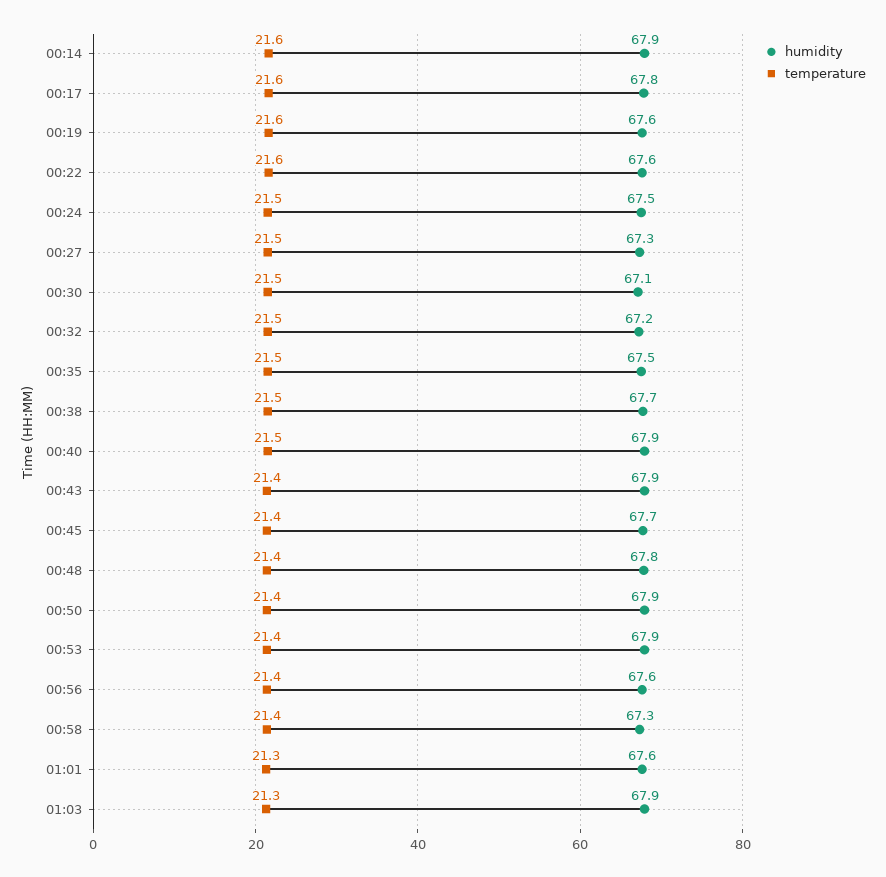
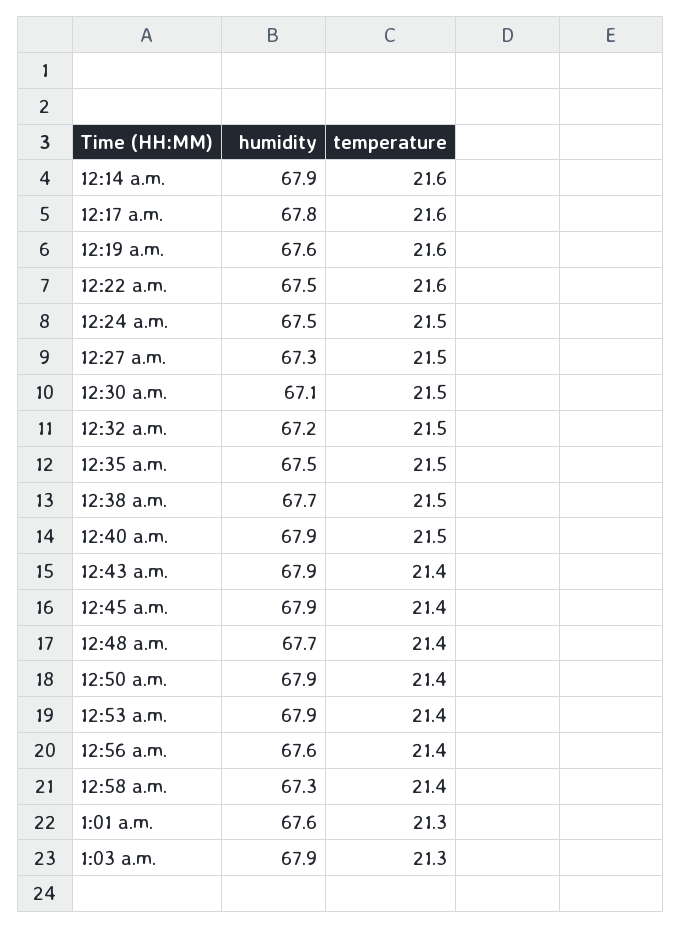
humidity, 00:22: 67.6 -> 67.5
humidity, 00:45: 67.7 -> 67.9
humidity, 00:48: 67.8 -> 67.7

